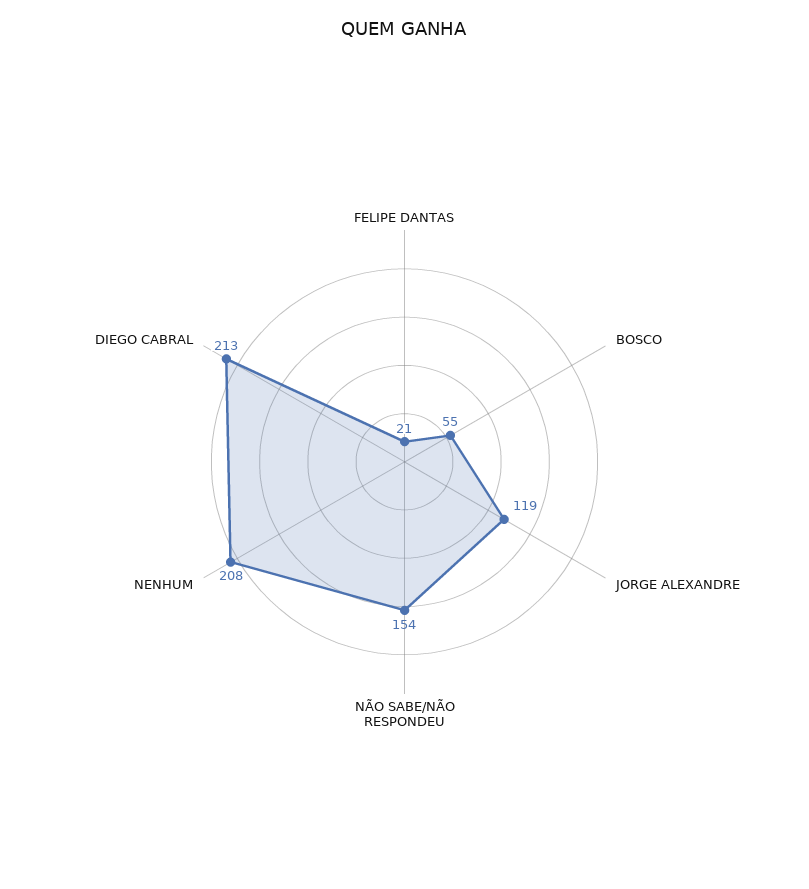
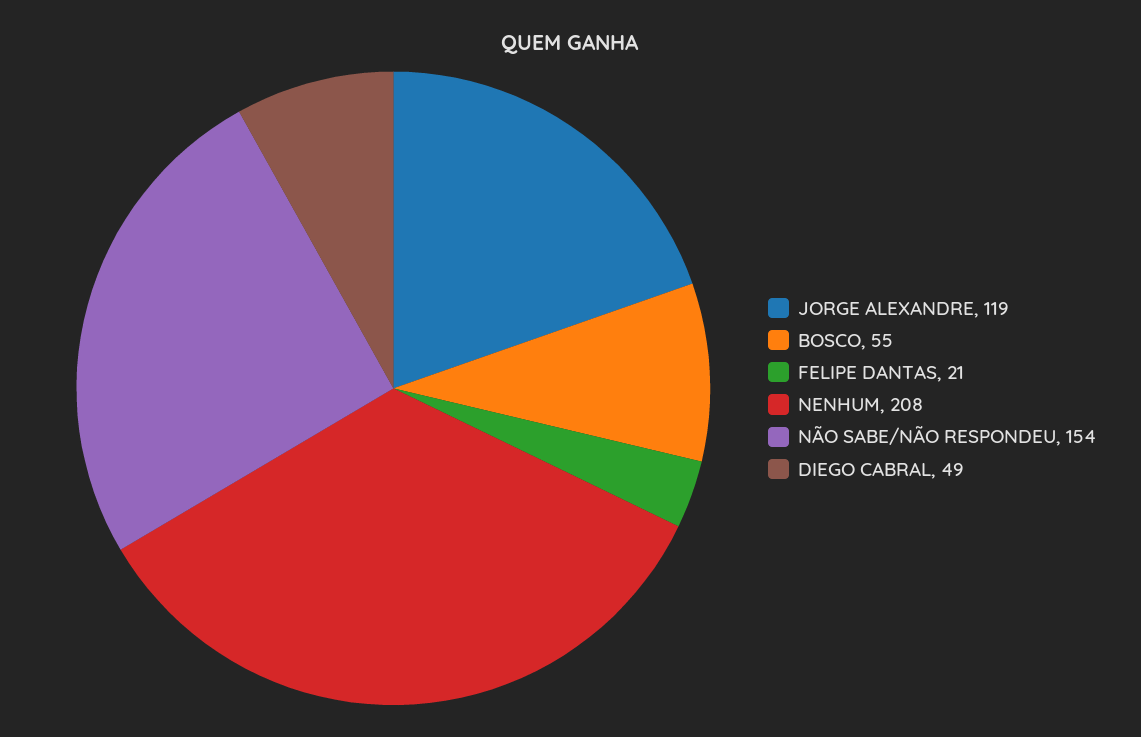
DIEGO CABRAL: 213 -> 49

